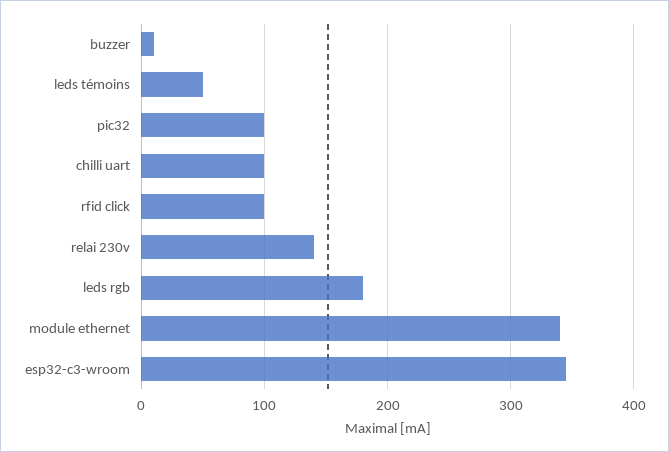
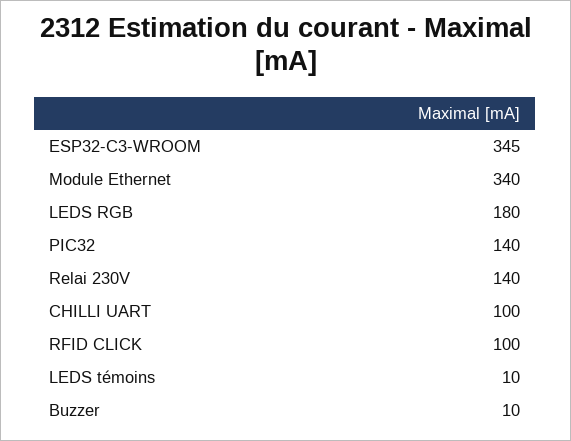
leds témoins: 50 -> 10
pic32: 100 -> 140

